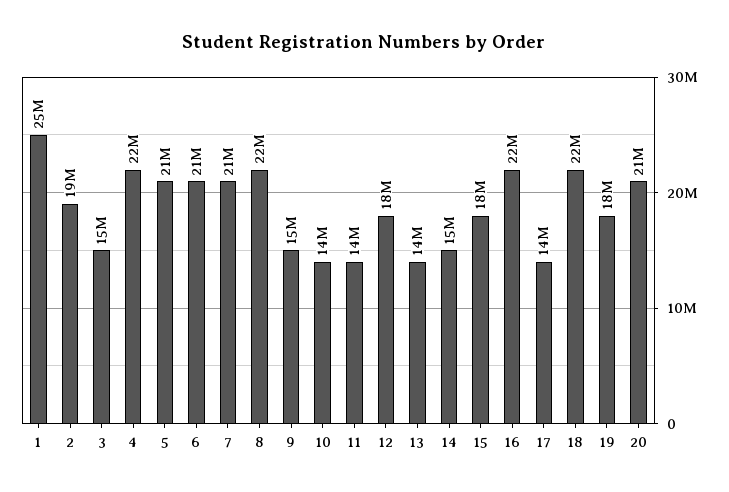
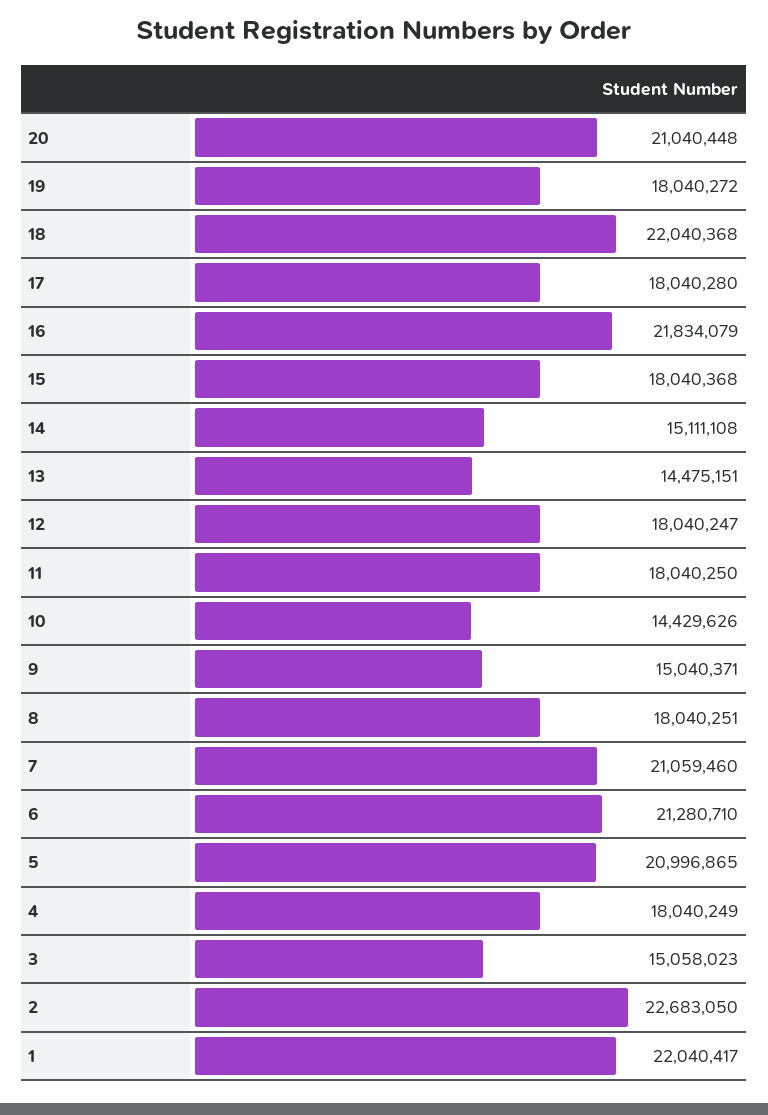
1: 25000000 -> 22040417
2: 19000000 -> 22683050
4: 22000000 -> 18040249
8: 22000000 -> 18040251
11: 14000000 -> 18040250
17: 14000000 -> 18040280

